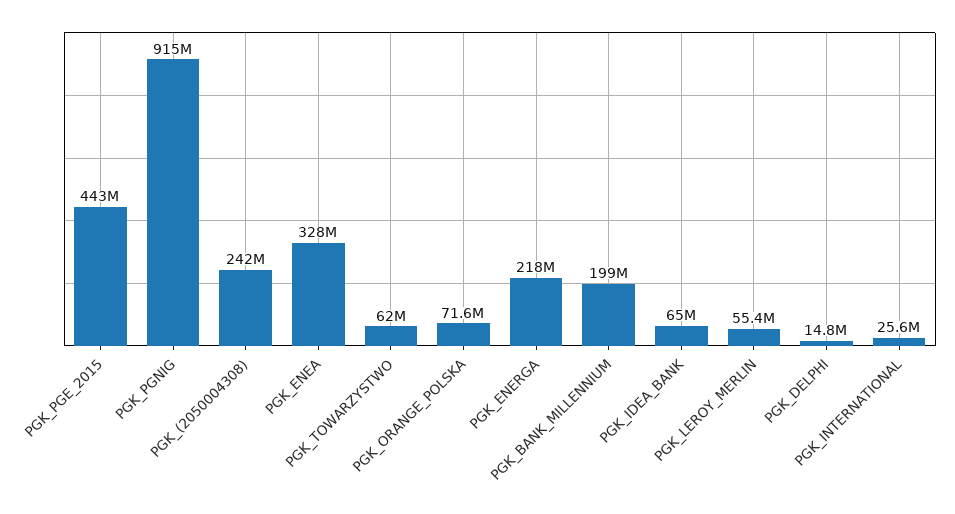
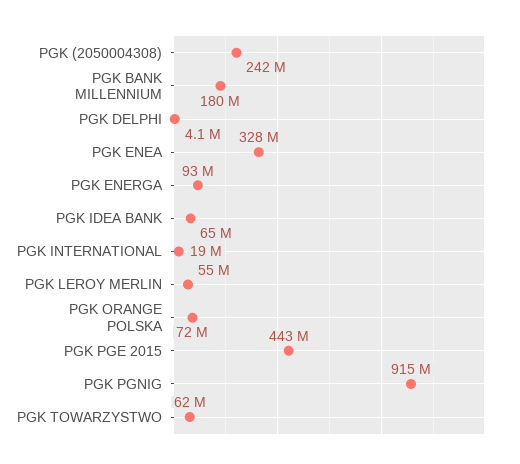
PGK_ENERGA: 218000000 -> 93000000
PGK_BANK_MILLENNIUM: 199000000 -> 180000000
PGK_DELPHI: 14800000 -> 4100000
PGK_INTERNATIONAL: 25600000 -> 19000000

